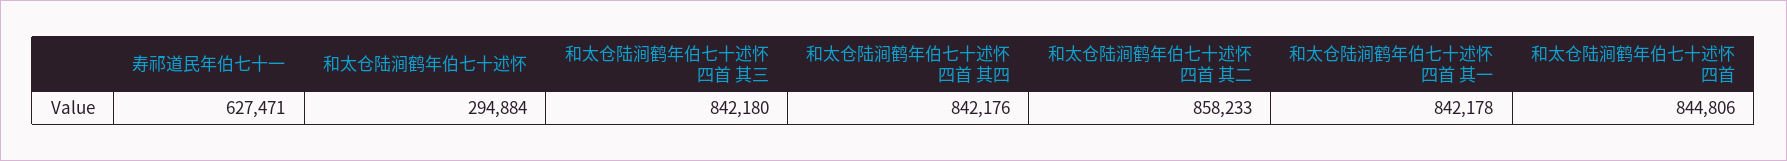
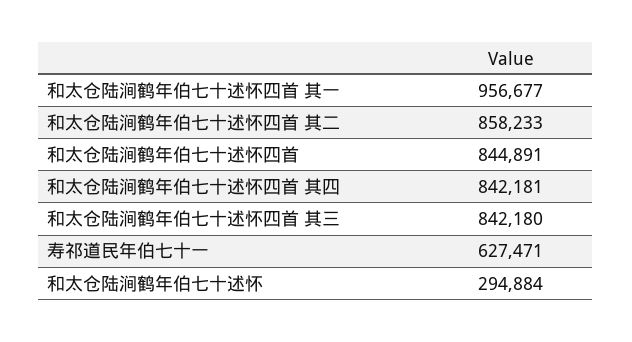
和太仓陆涧鹤年伯七十述怀四首 其四: 842176 -> 842181
和太仓陆涧鹤年伯七十述怀四首 其一: 842178 -> 956677
和太仓陆涧鹤年伯七十述怀四首: 844806 -> 844891

